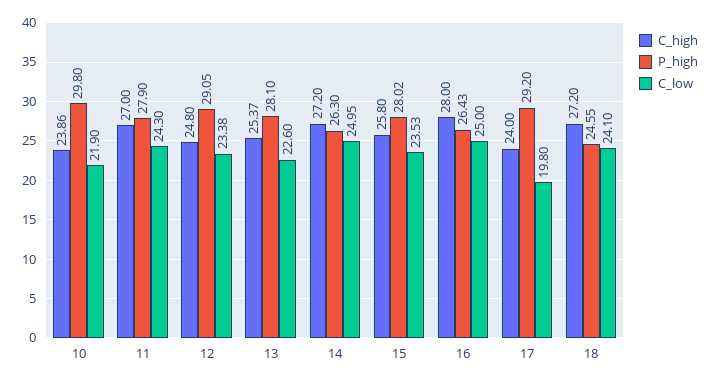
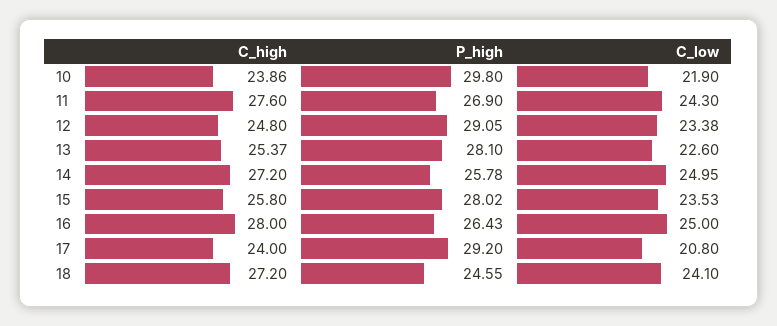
C_high, 11: 27 -> 27.6
P_high, 11: 27.9 -> 26.9
P_high, 14: 26.3 -> 25.78
C_low, 17: 19.8 -> 20.8

